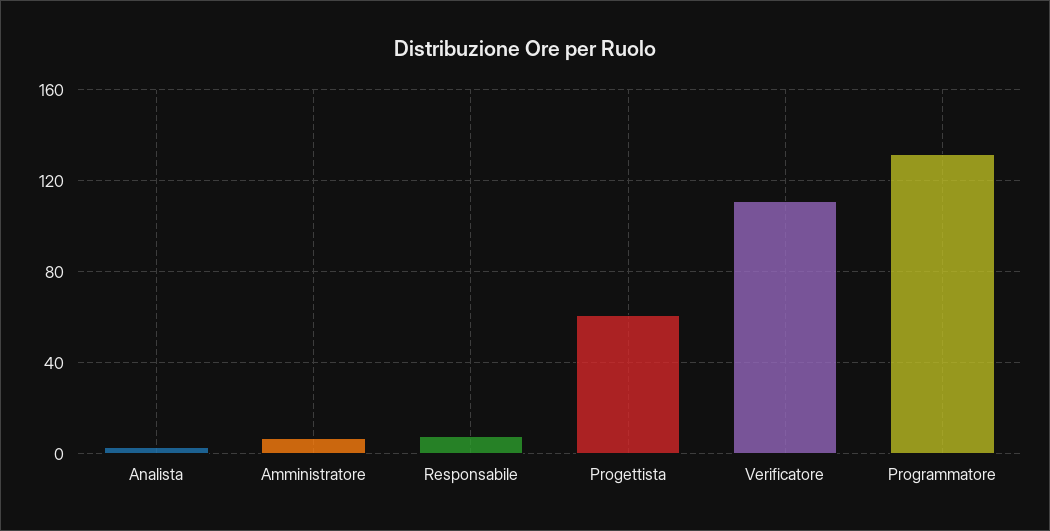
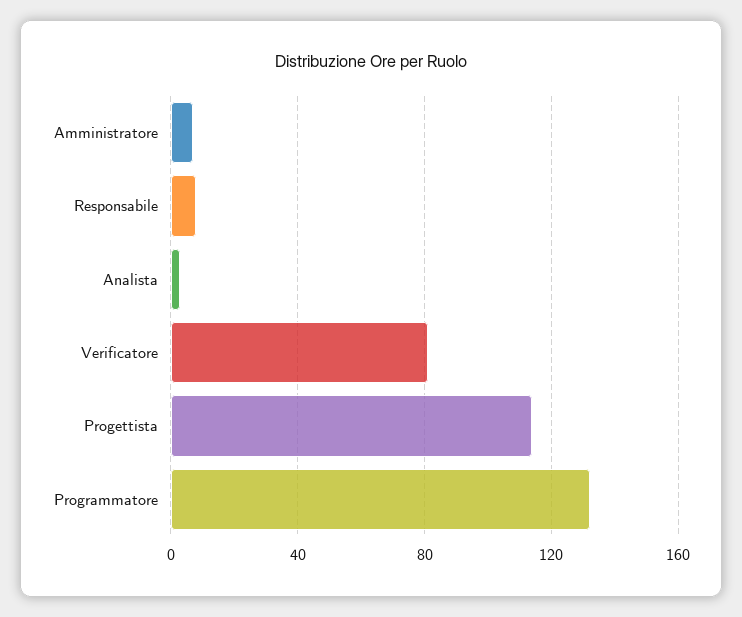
Progettista: 60 -> 115
Verificatore: 110 -> 80

